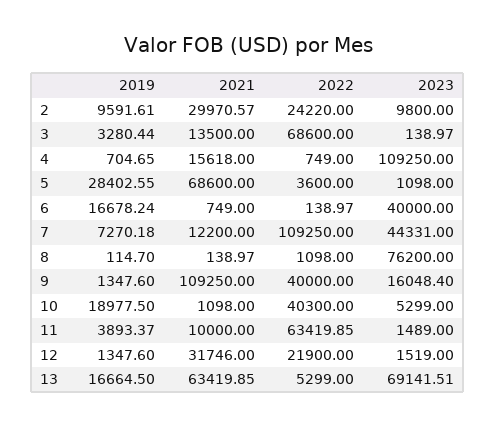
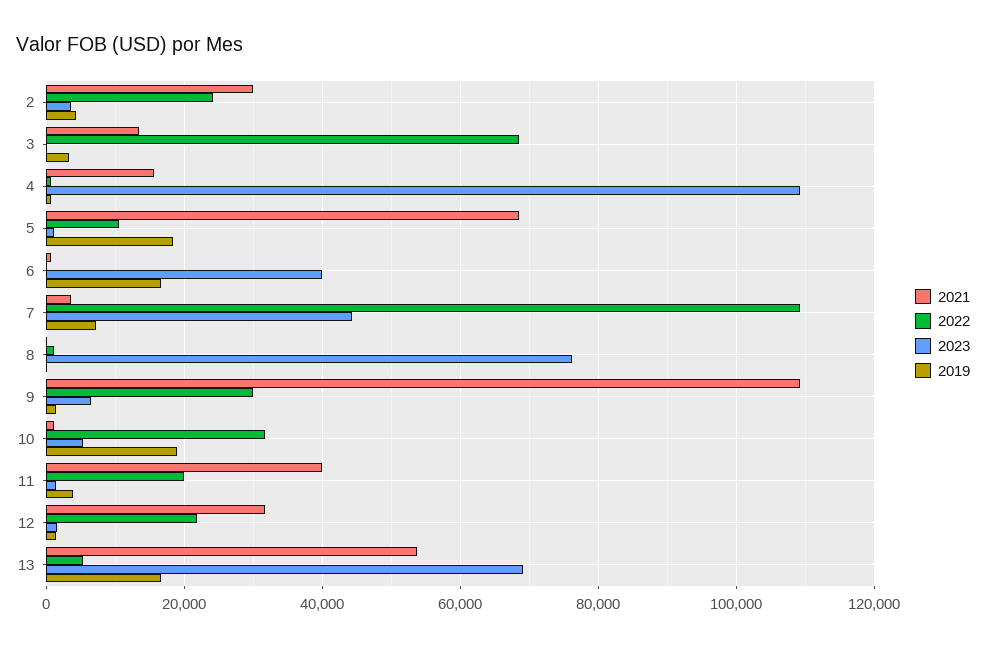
2019, 2: 9591.61 -> 4000
2023, 2: 9800 -> 4000
2019, 5: 28402.55 -> 18000
2022, 5: 3600 -> 10000
2021, 7: 12200 -> 4000
2022, 9: 40000 -> 30000
2023, 9: 16048.4 -> 6000
2022, 10: 40300 -> 32000
2021, 11: 10000 -> 40000
2022, 11: 63419.85 -> 20000
2021, 13: 63419.85 -> 54000

